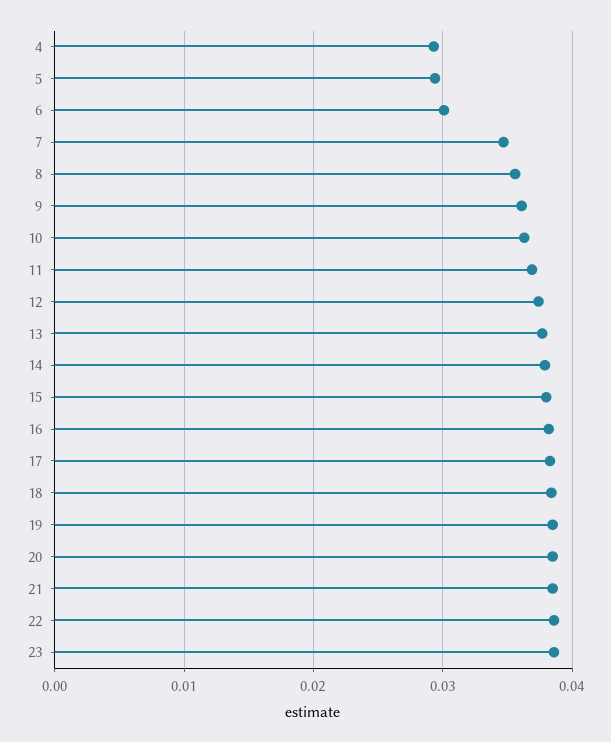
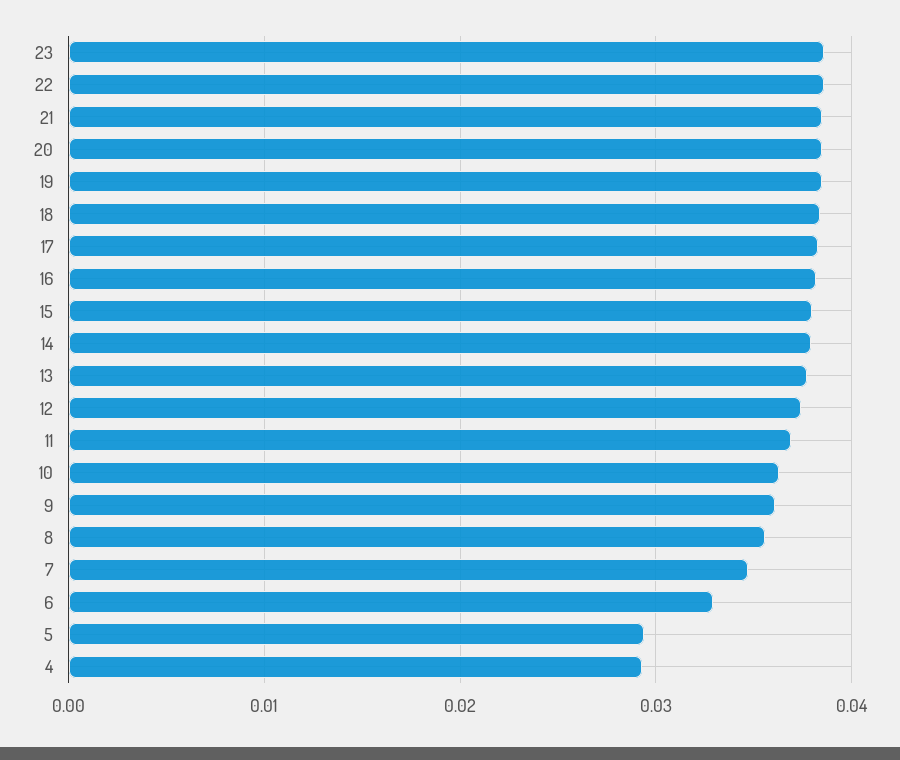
6: 0.03 -> 0.033

